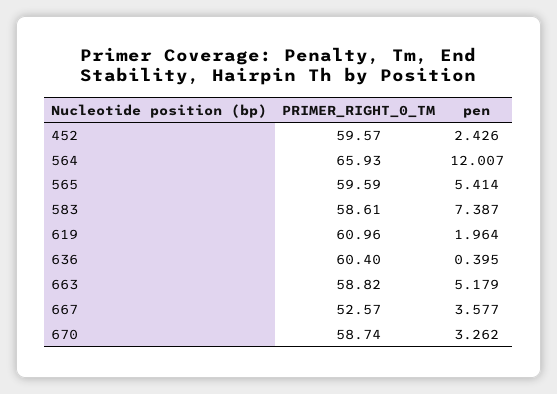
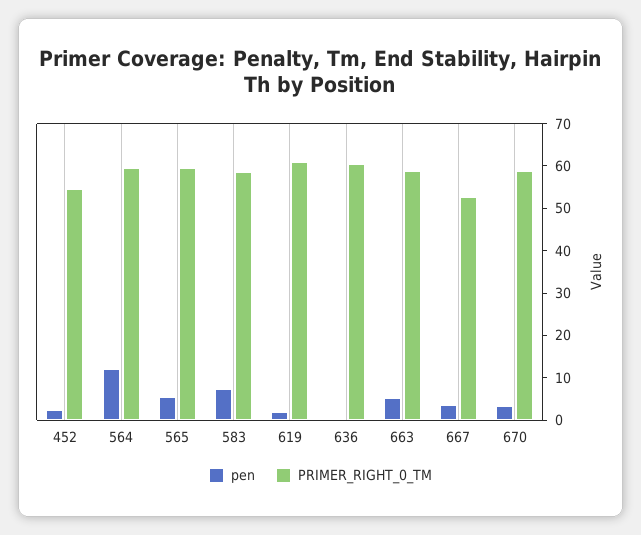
PRIMER_RIGHT_0_TM, 452: 59.57 -> 54
PRIMER_RIGHT_0_TM, 564: 65.93 -> 60

